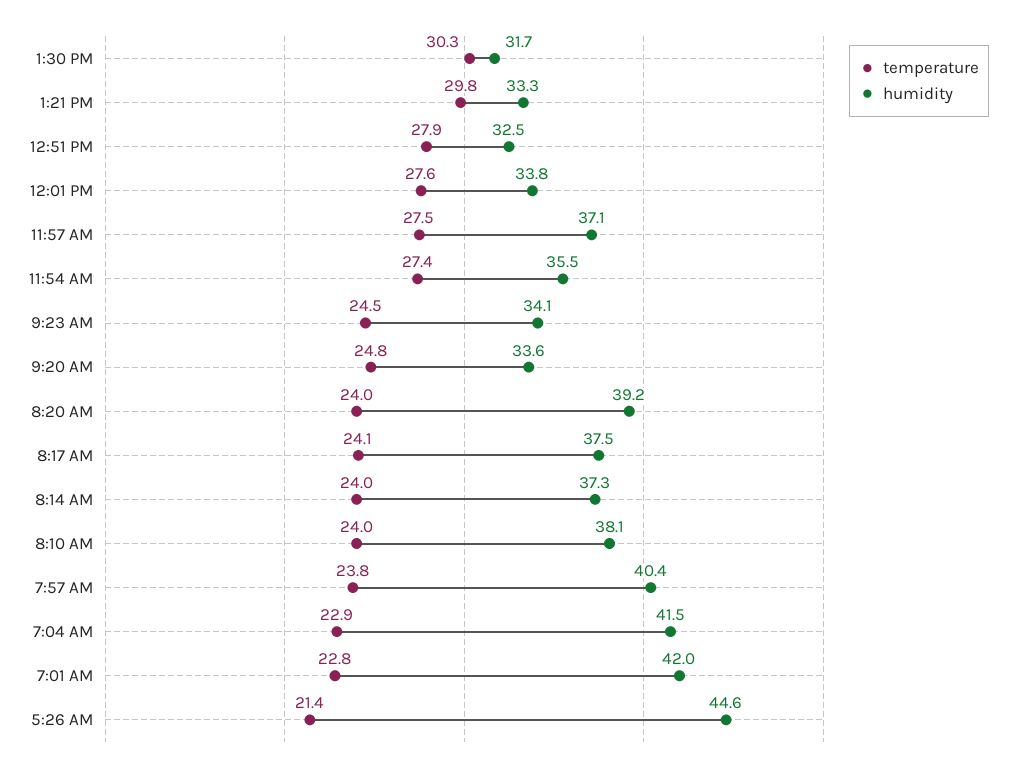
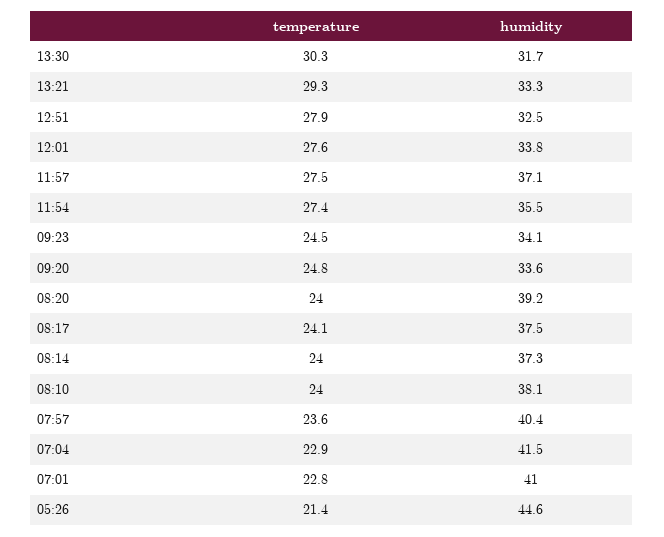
temperature, 1:21 PM: 29.8 -> 29.3
temperature, 7:57 AM: 23.8 -> 23.6
humidity, 7:01 AM: 42 -> 41

